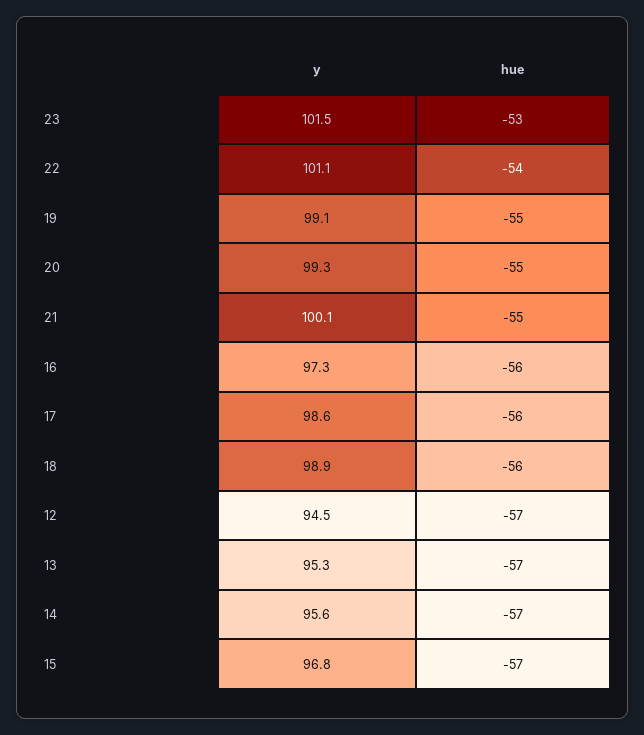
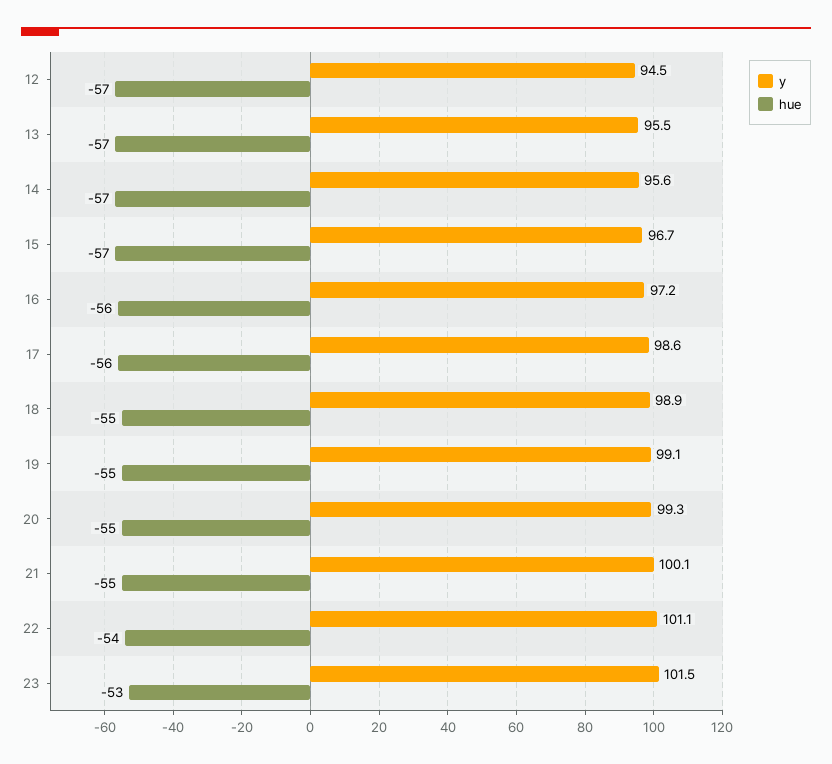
y, 16: 97.3 -> 97.2
hue, 18: -56 -> -55
y, 13: 95.3 -> 95.5
y, 15: 96.8 -> 96.7

